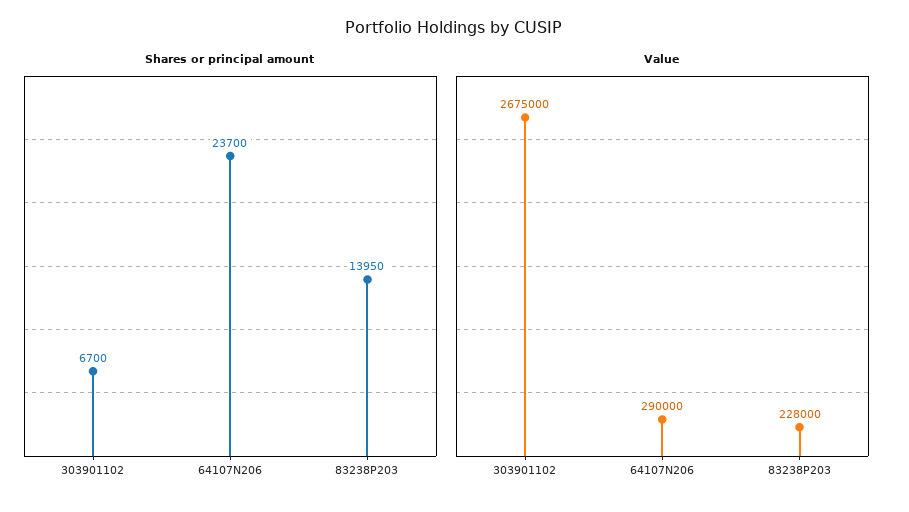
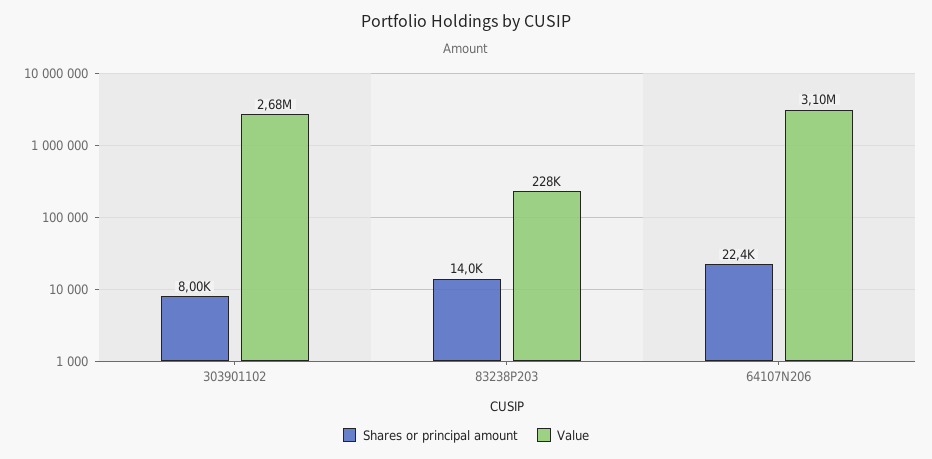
Shares or principal amount, 303901102: 6700 -> 8000
Shares or principal amount, 64107N206: 23700 -> 22400
Value, 64107N206: 290000 -> 3100000

